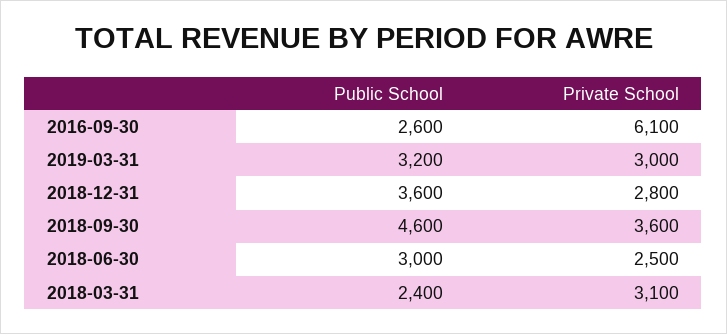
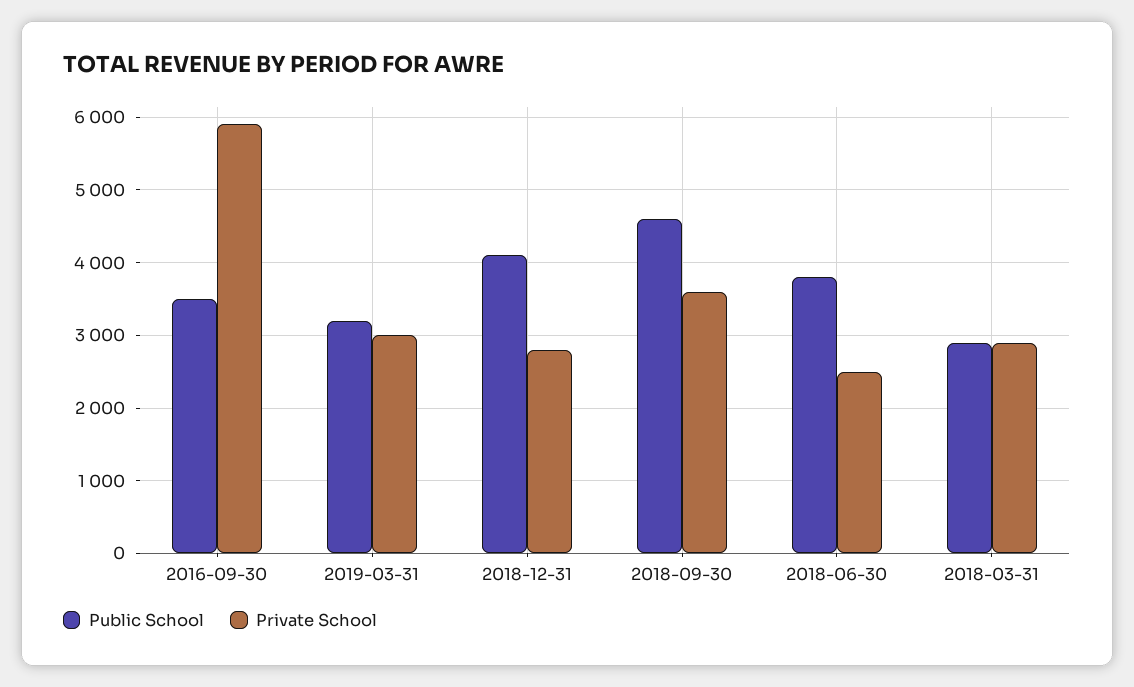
Public School, 2016-09-30: 2600 -> 3500
Private School, 2016-09-30: 6100 -> 5900
Public School, 2018-12-31: 3600 -> 4100
Public School, 2018-06-30: 3000 -> 3800
Public School, 2018-03-31: 2400 -> 2900
Private School, 2018-03-31: 3100 -> 2900

